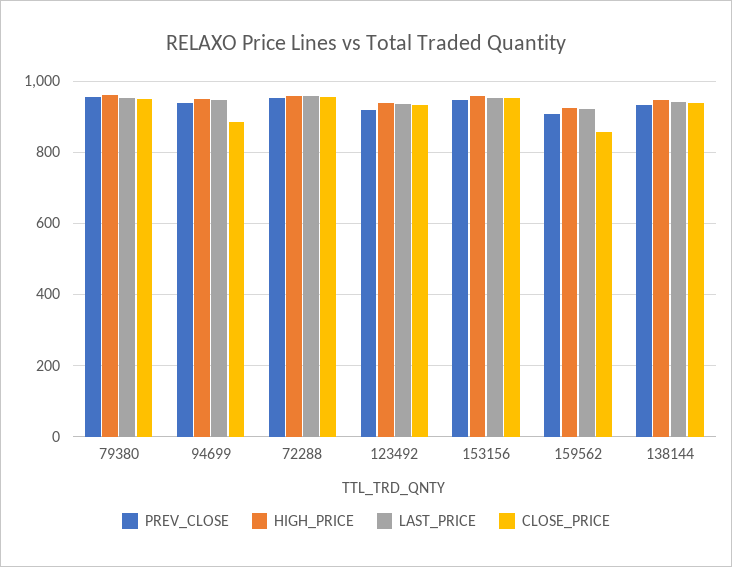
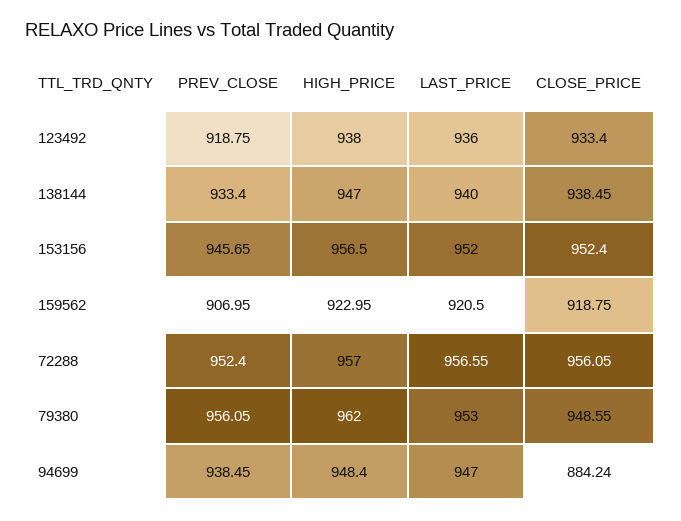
CLOSE_PRICE, 159562: 860 -> 918.75

